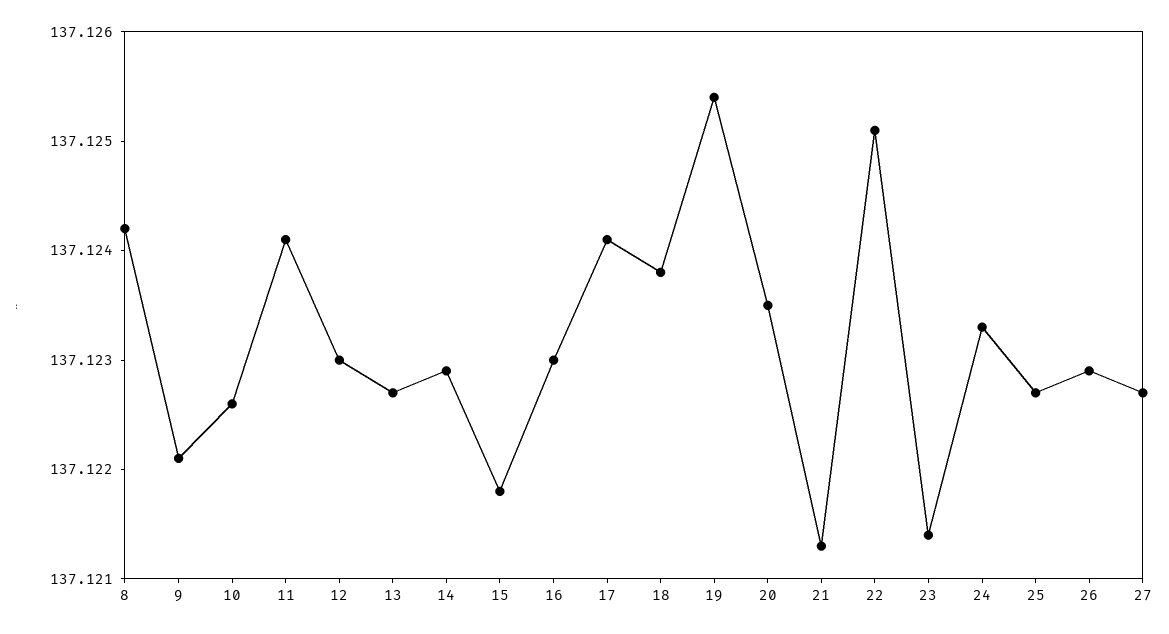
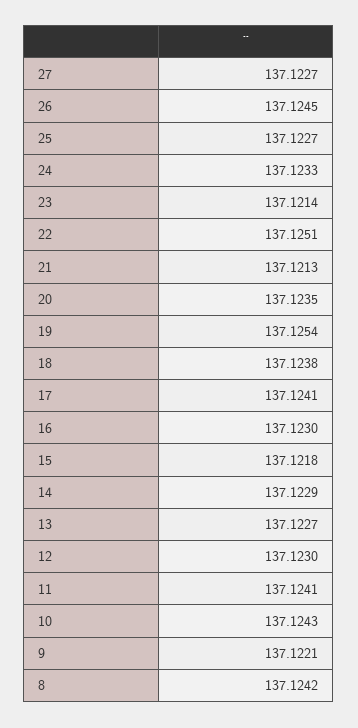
10: 137.1226 -> 137.1243
26: 137.1229 -> 137.1245

